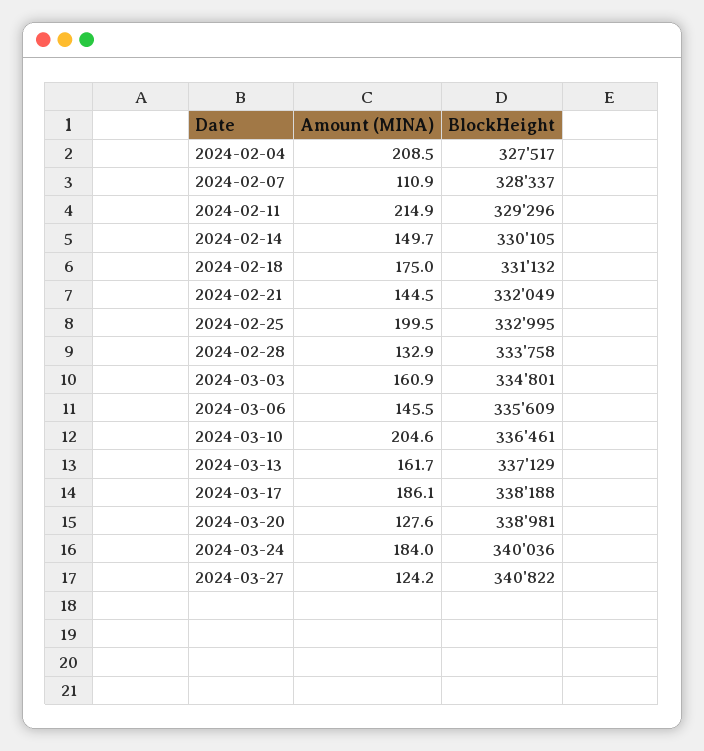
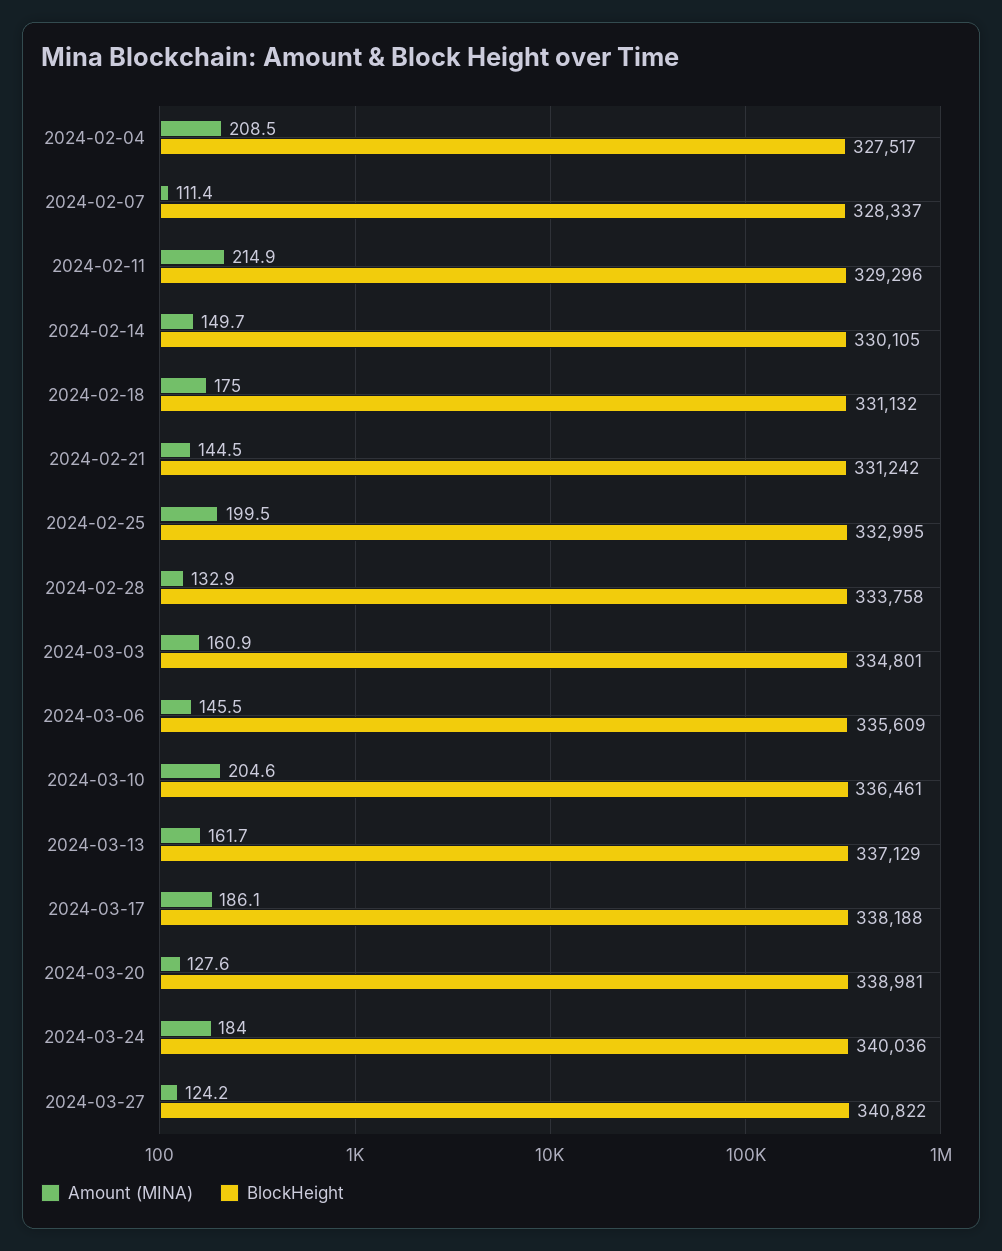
Amount (MINA), 2024-02-07: 110.9 -> 111.4
BlockHeight, 2024-02-21: 332049 -> 331242

